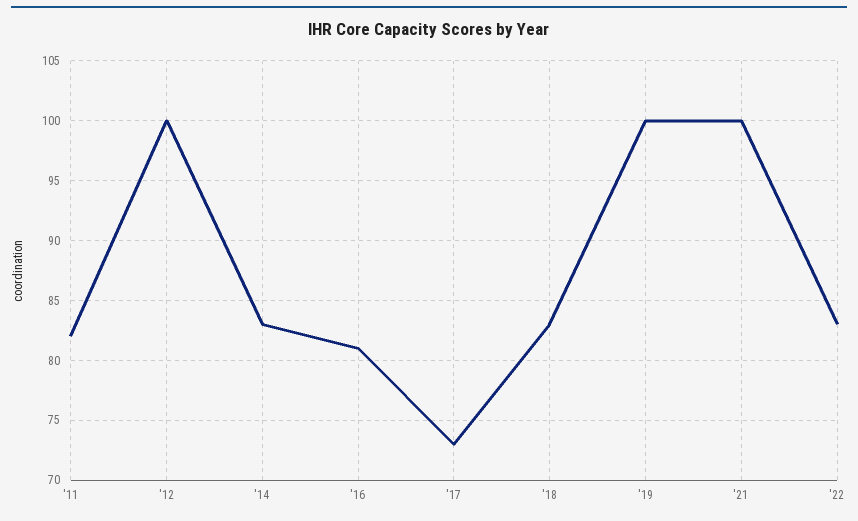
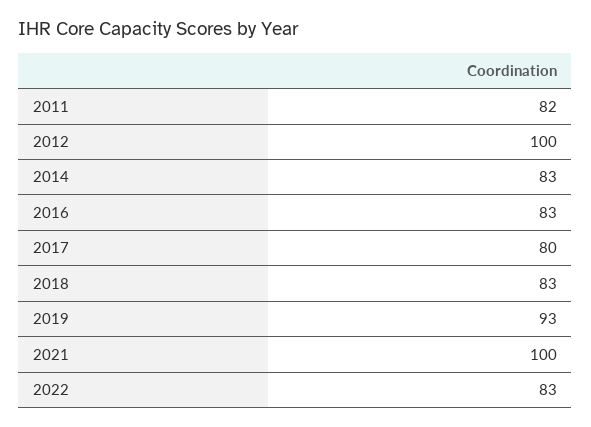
'16: 81 -> 83
'17: 73 -> 80
'19: 100 -> 93

